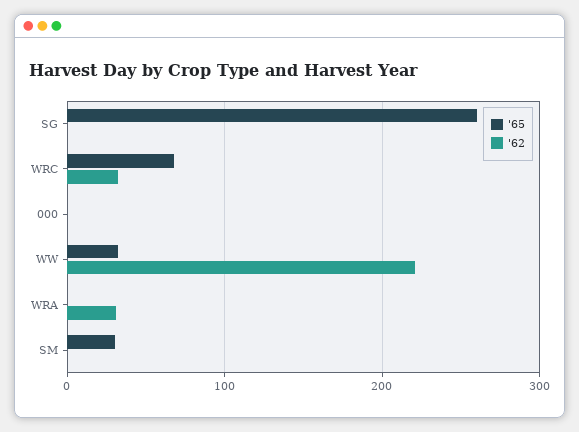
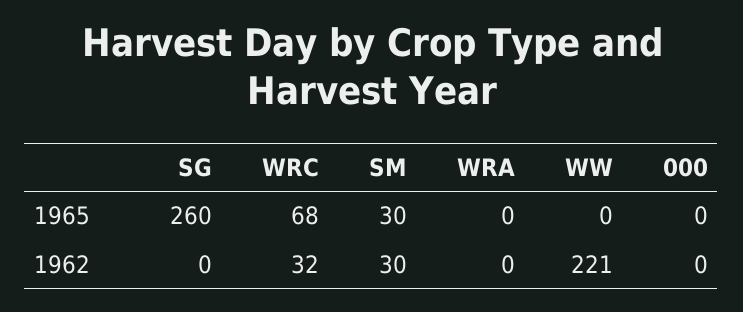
'65, WW: 30 -> 0
'62, WRA: 30 -> 0
'62, SM: 0 -> 30

